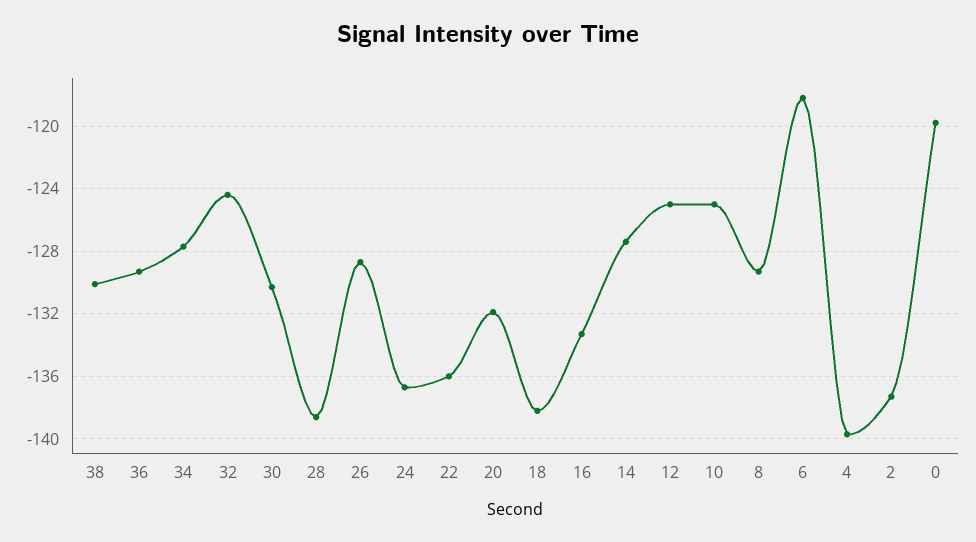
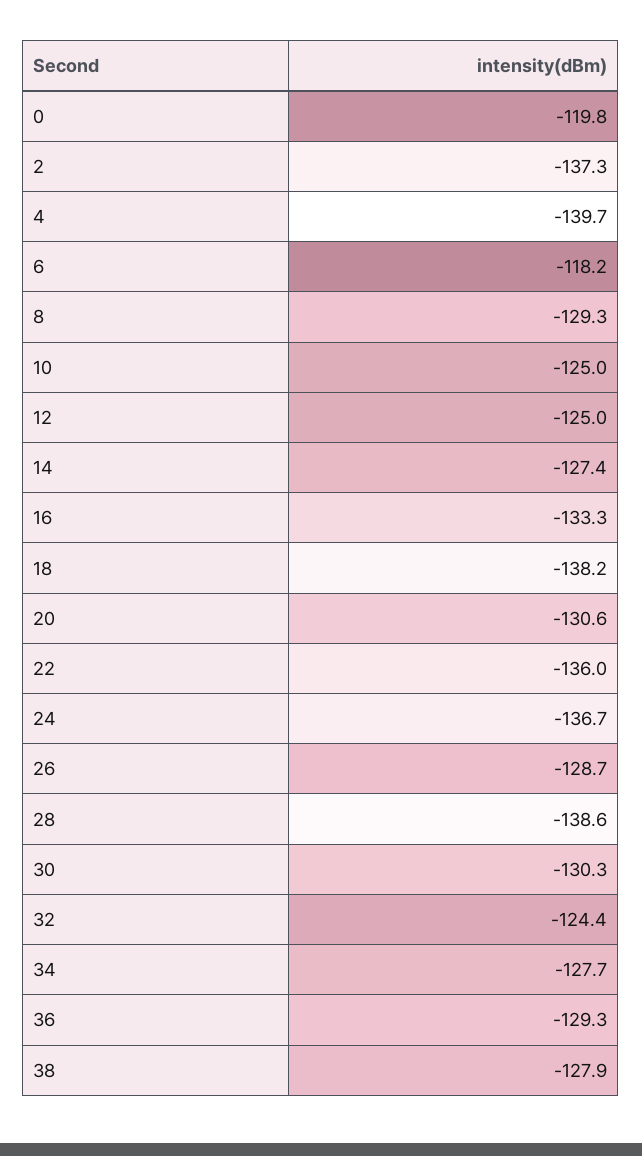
38: -130 -> -127.9
20: -132 -> -130.6

